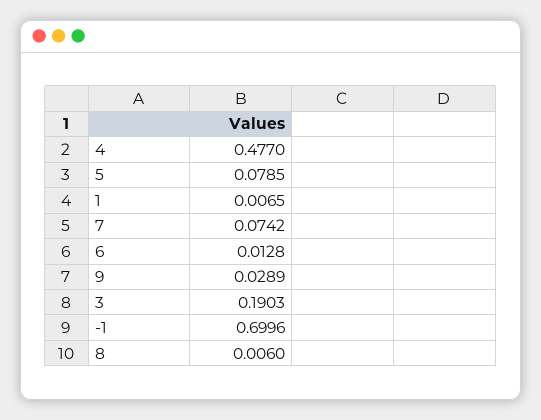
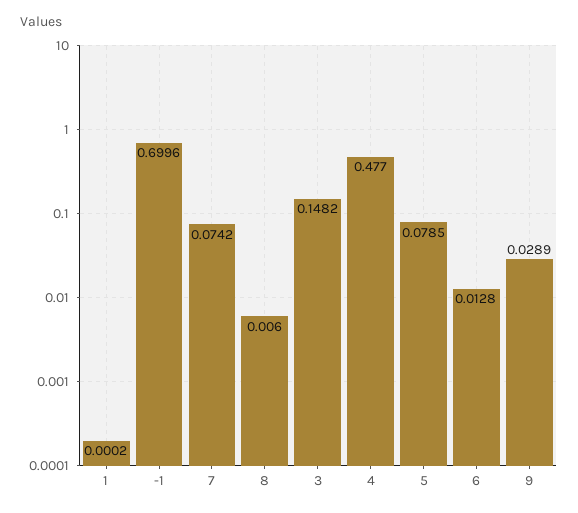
1: 0.0065 -> 0.0002
3: 0.1903 -> 0.1482

